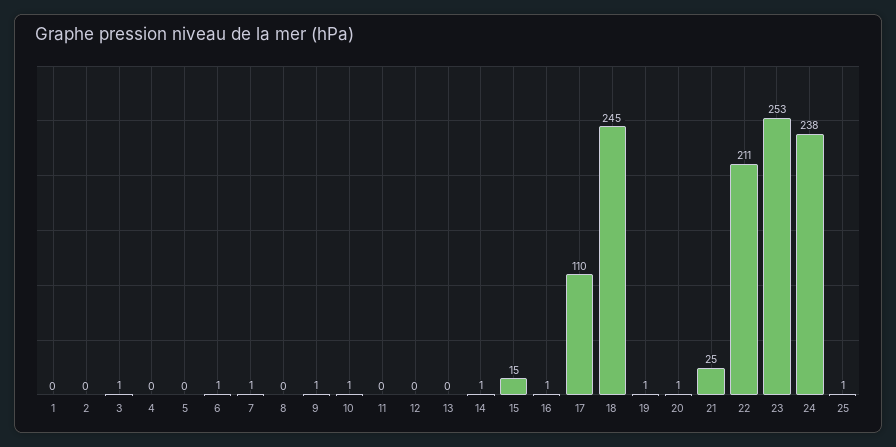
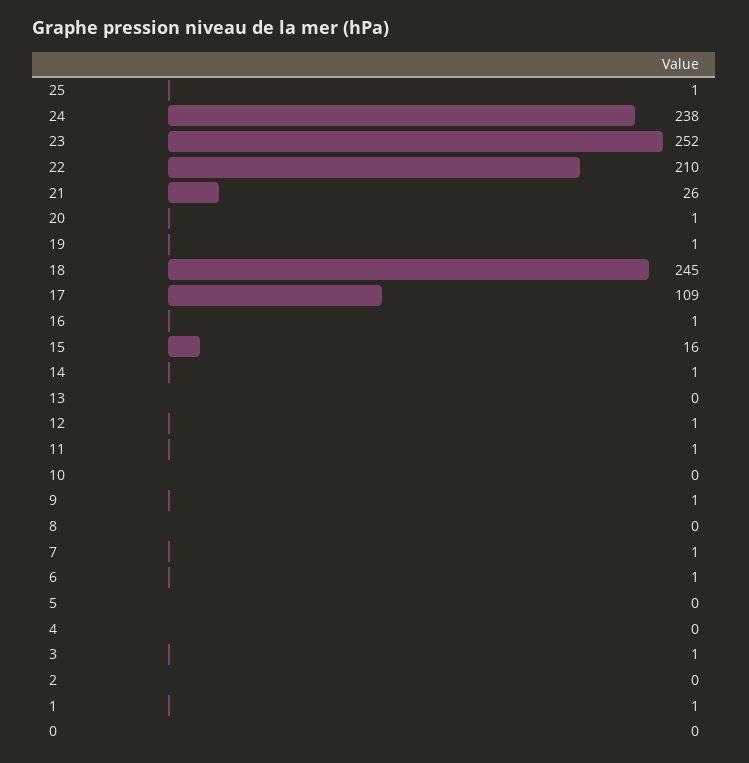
1: 0 -> 1
10: 1 -> 0
11: 0 -> 1
12: 0 -> 1
15: 15 -> 16
17: 110 -> 109
21: 25 -> 26
22: 211 -> 210
23: 253 -> 252
0: none -> 0

